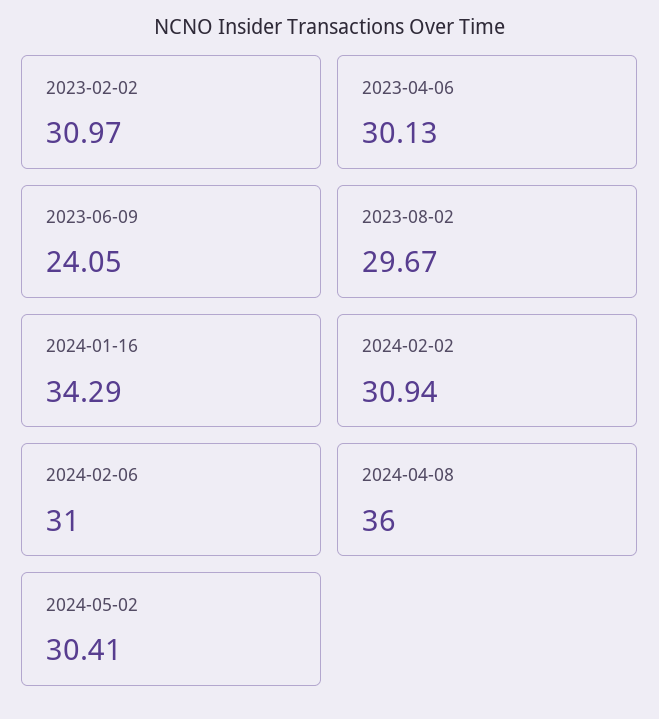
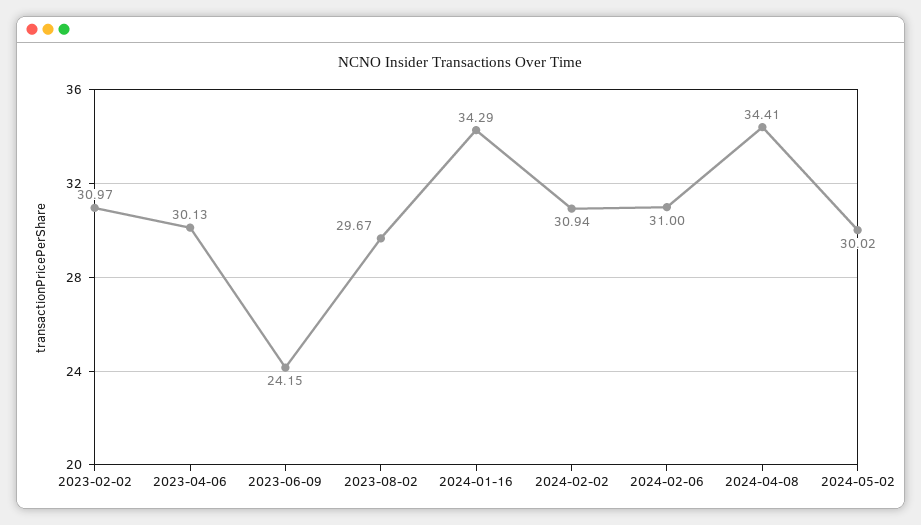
2023-06-09: 24.05 -> 24.15
2024-04-08: 36 -> 34.41
2024-05-02: 30.41 -> 30.02

